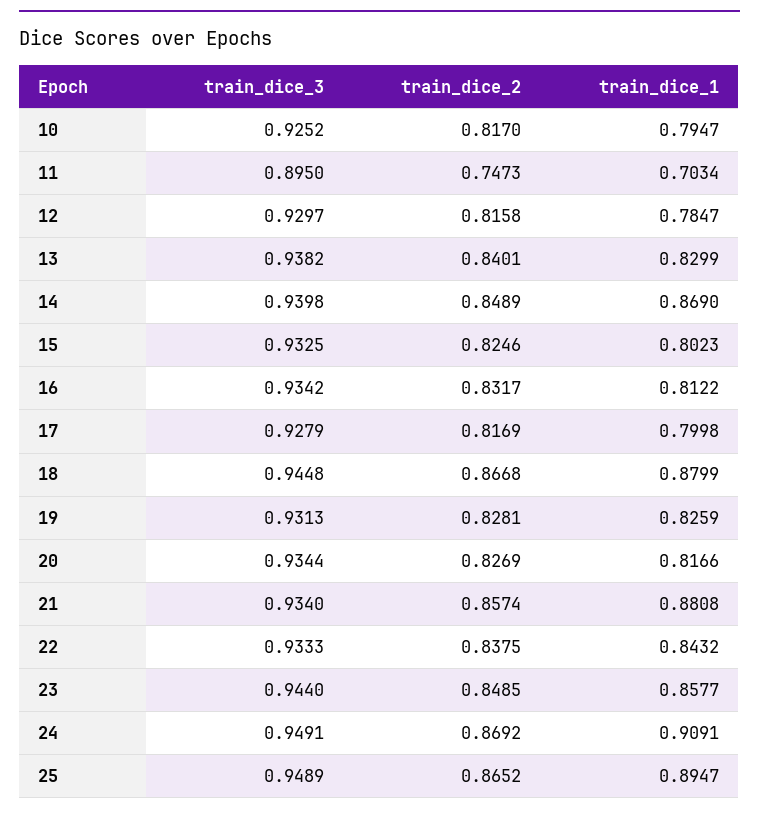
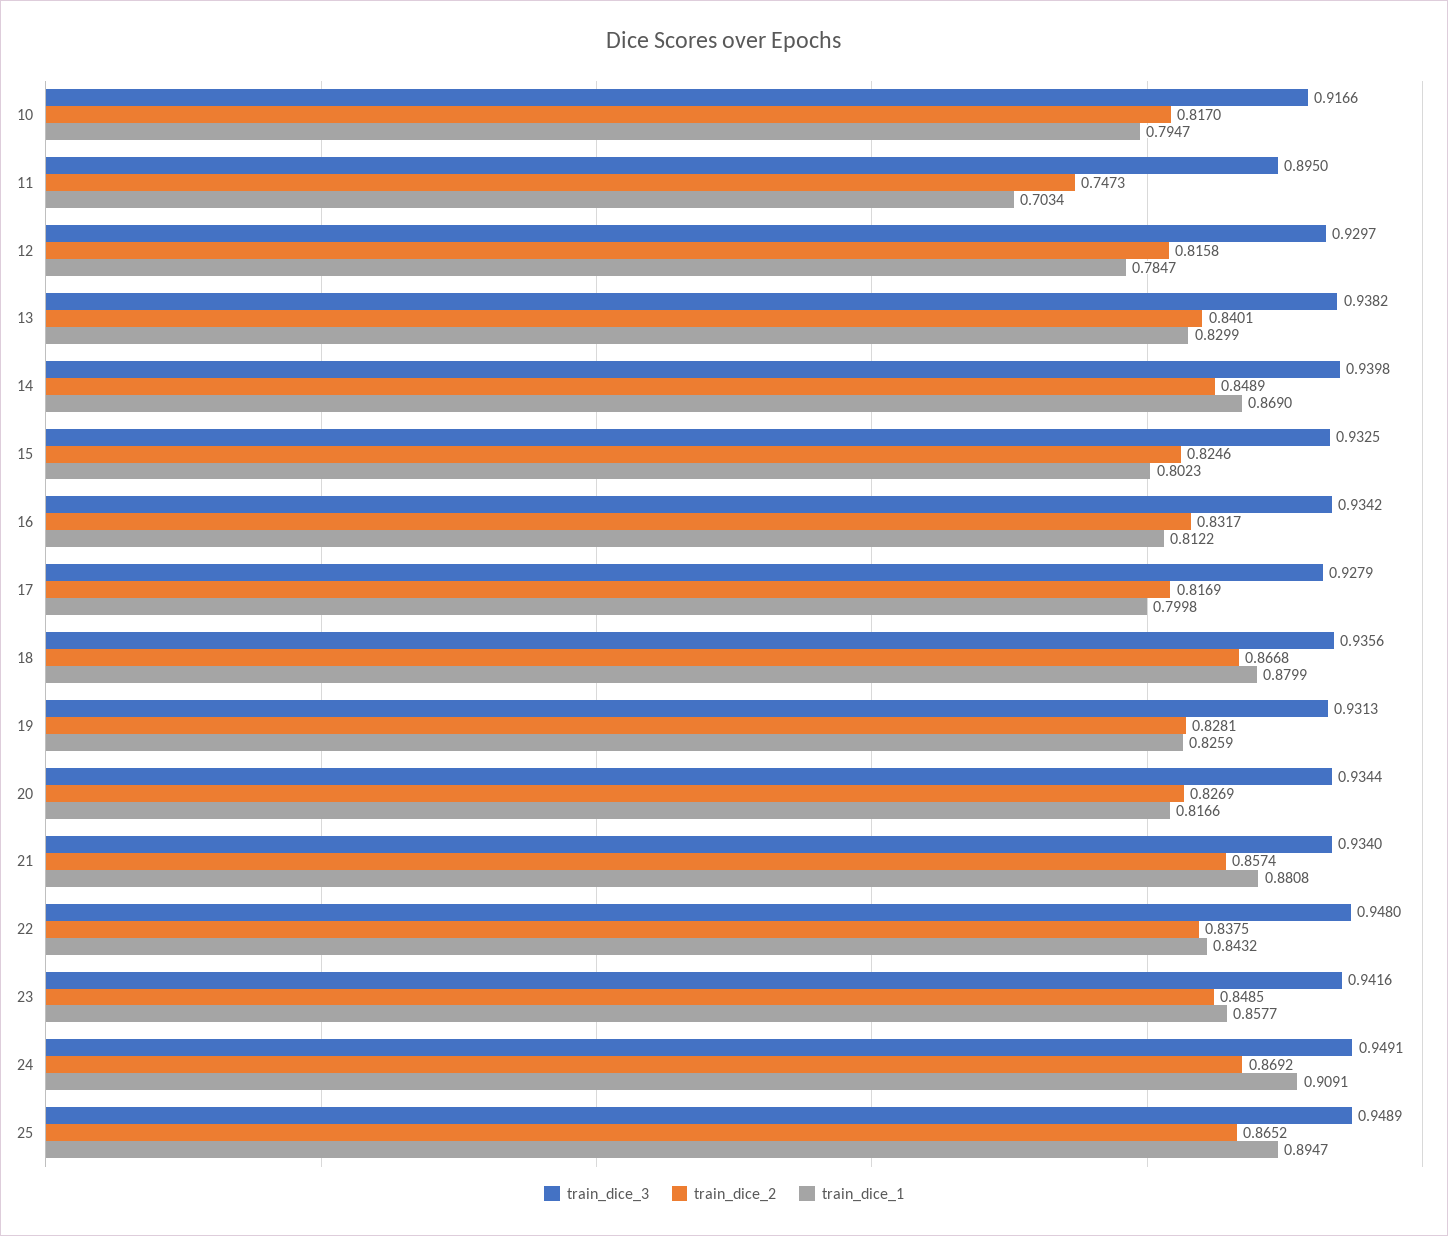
train_dice_3, 10: 0.9252 -> 0.9166
train_dice_3, 18: 0.9448 -> 0.9356
train_dice_3, 22: 0.9333 -> 0.948
train_dice_3, 23: 0.944 -> 0.9416

